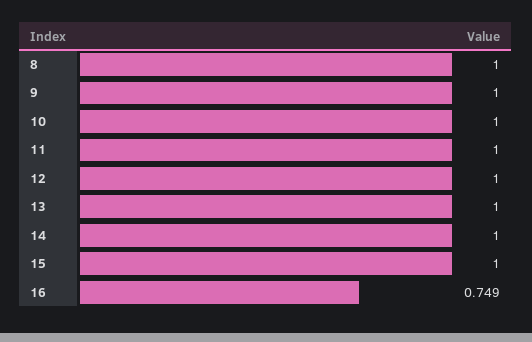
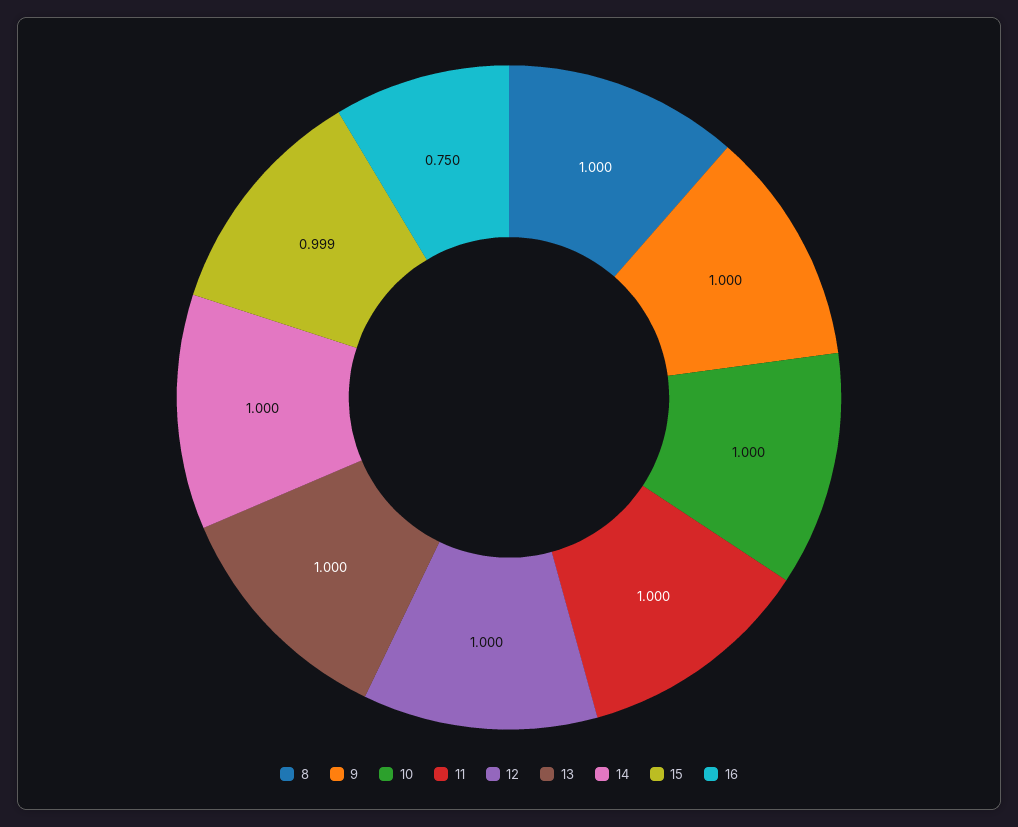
15: 1 -> 0.999
16: 0.749 -> 0.75

